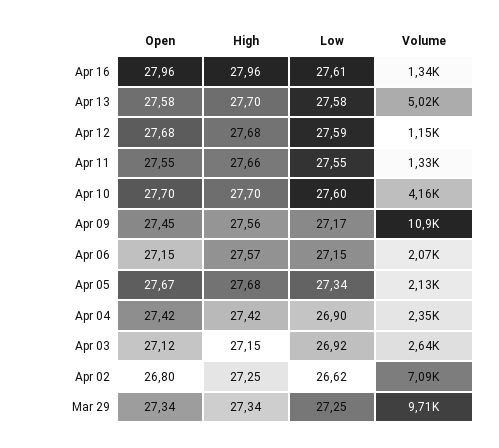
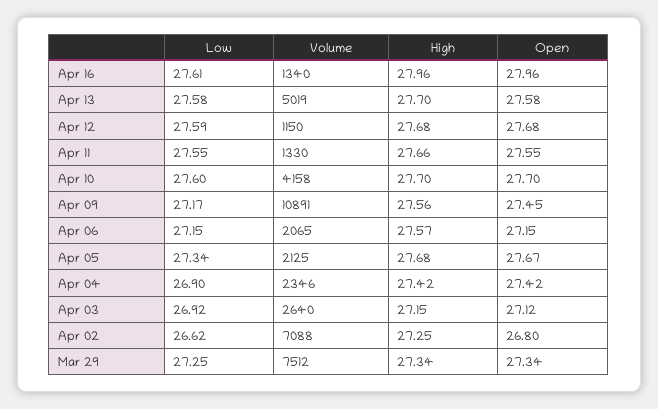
Volume, Mar 29: 9710 -> 7512

